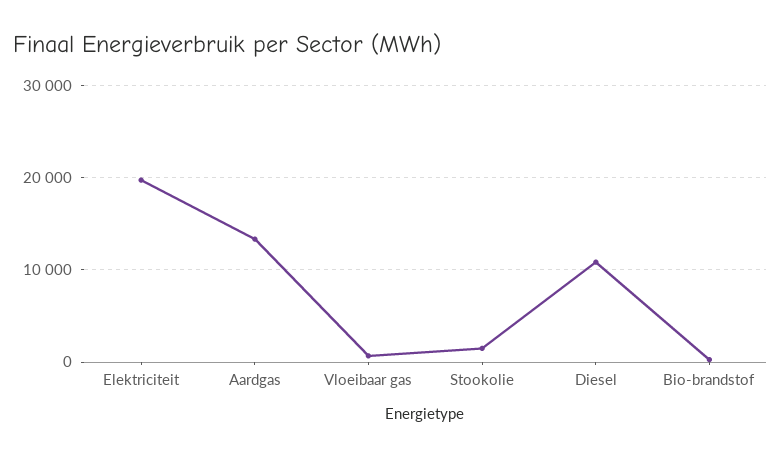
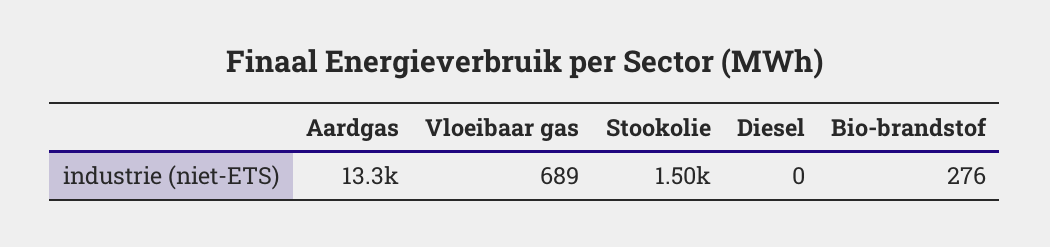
Elektriciteit: 20000 -> none
Diesel: 11000 -> 0

